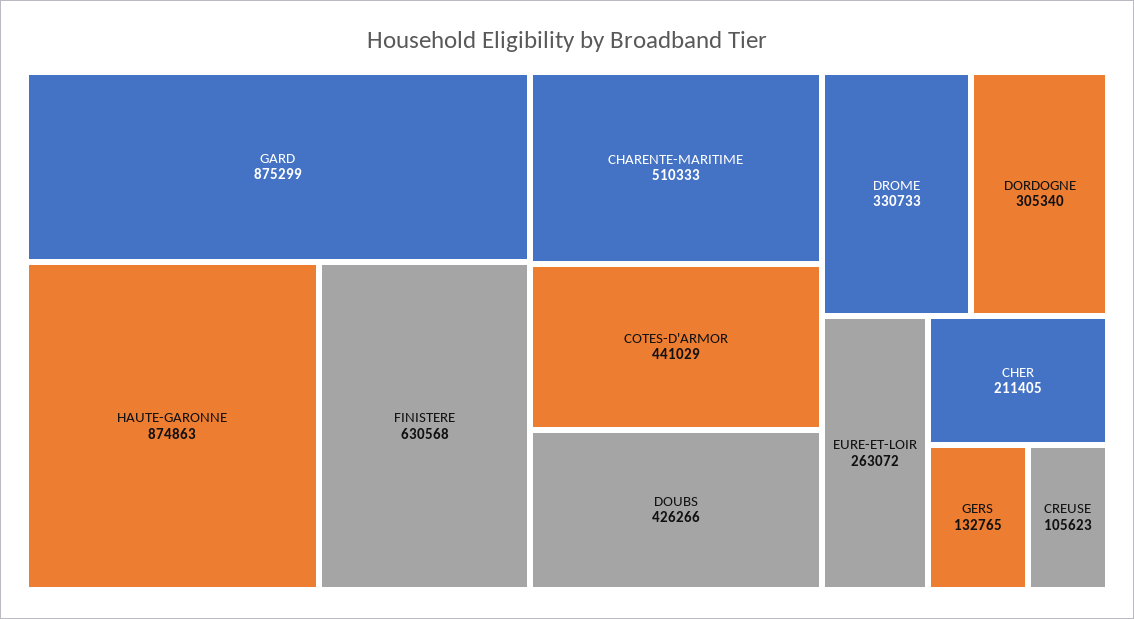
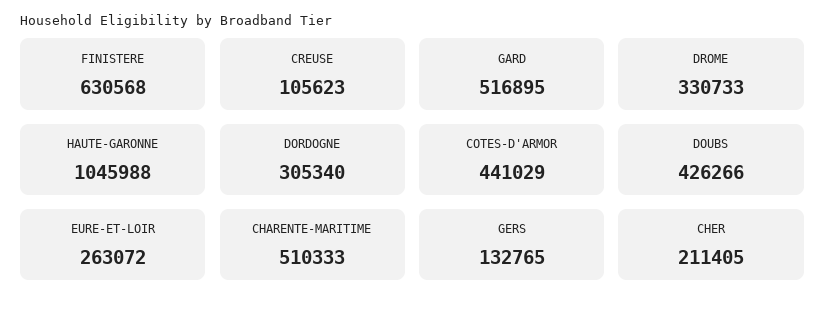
GARD: 875299 -> 516895
HAUTE-GARONNE: 874863 -> 1045988

